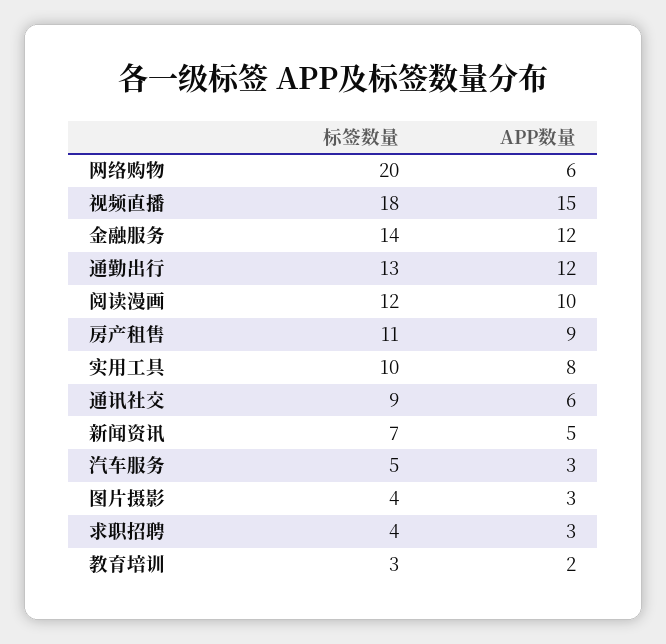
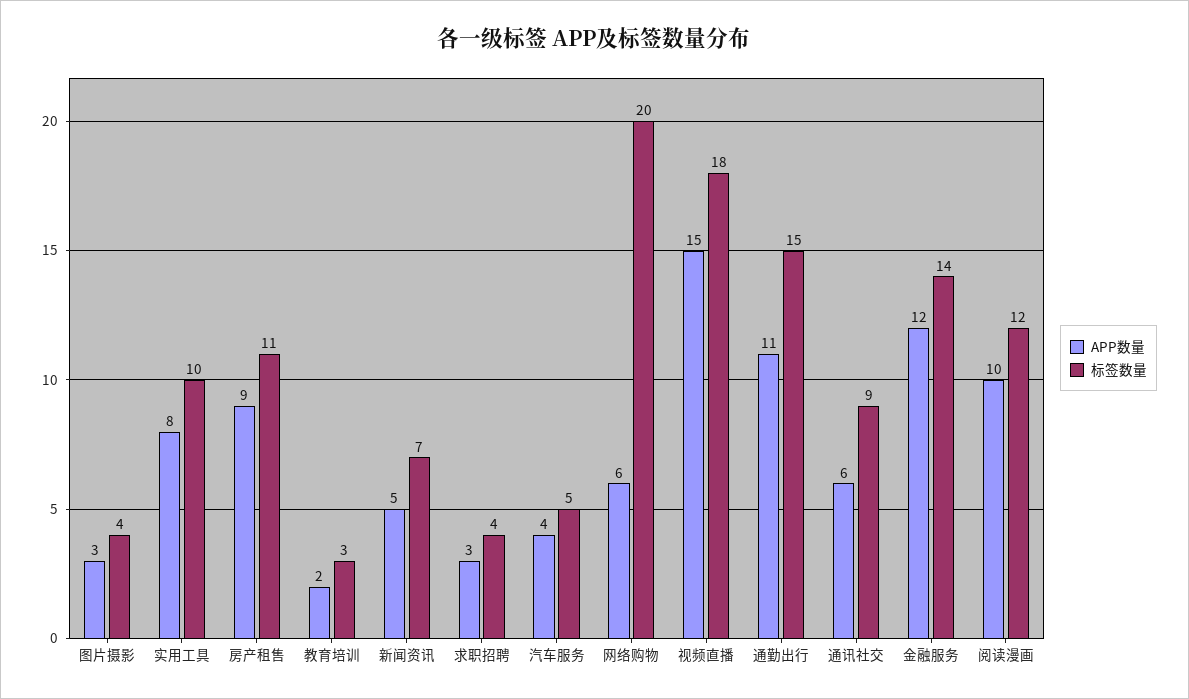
标签数量, 通勤出行: 13 -> 15
APP数量, 通勤出行: 12 -> 11
APP数量, 汽车服务: 3 -> 4

